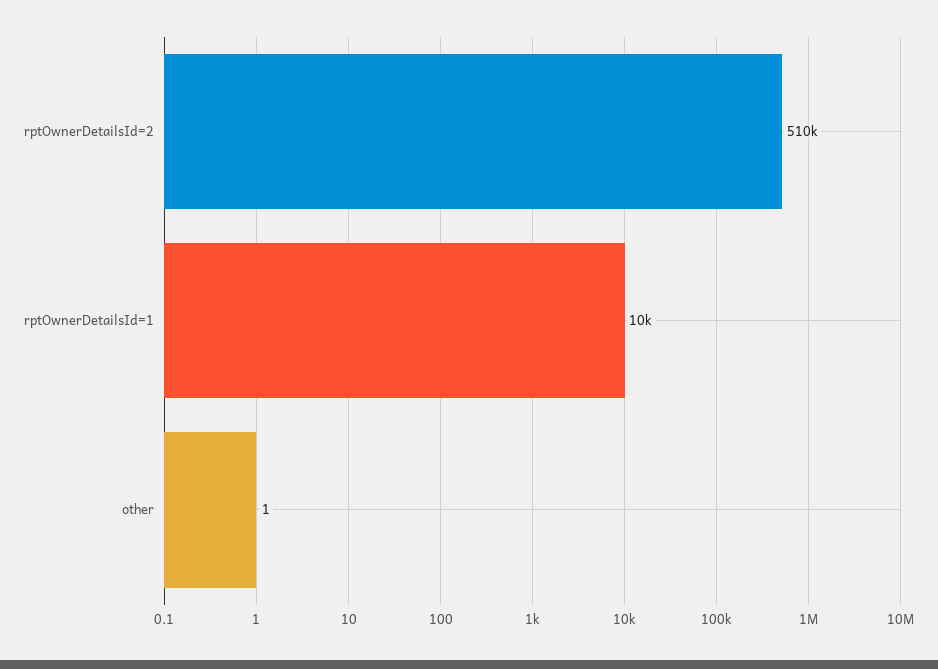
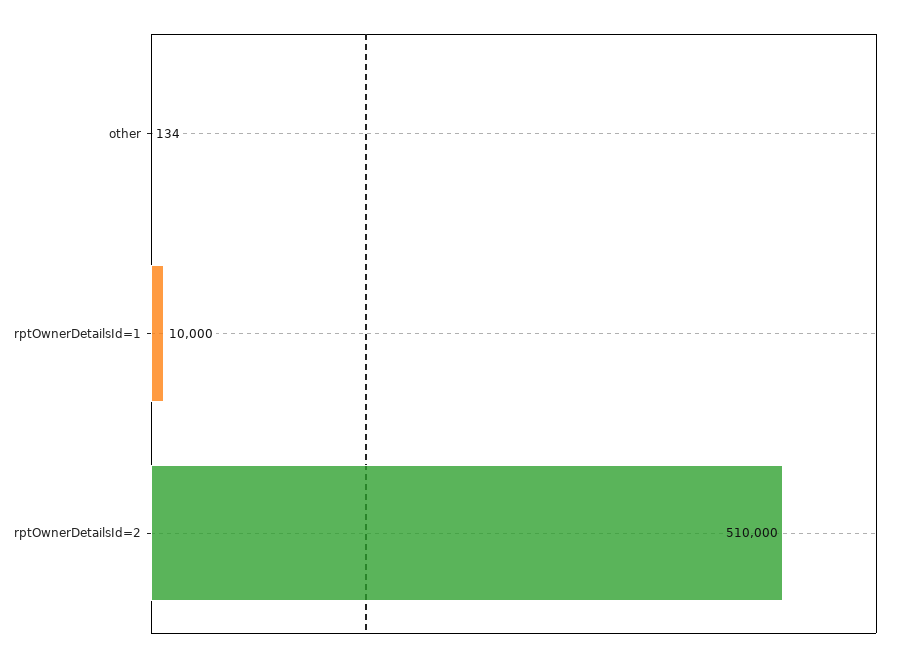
other: 1 -> 134

